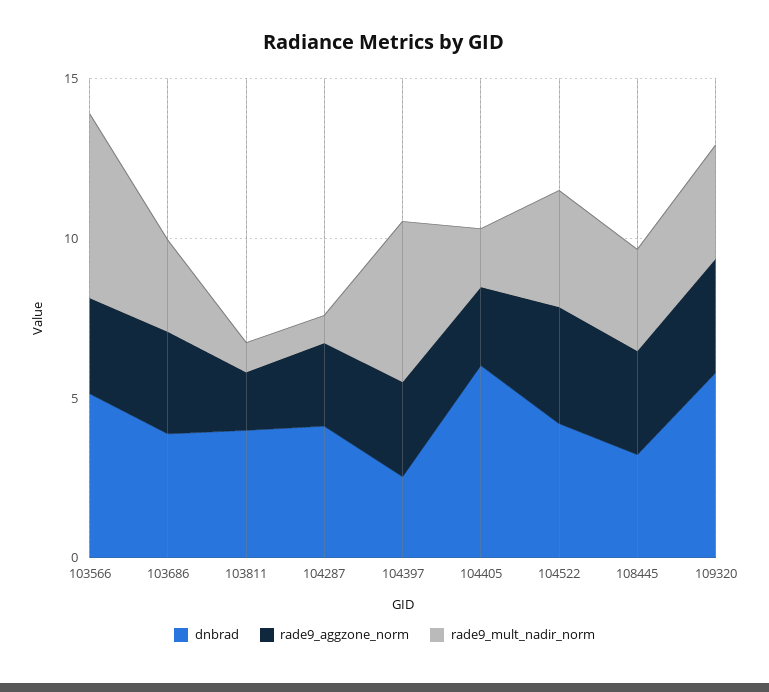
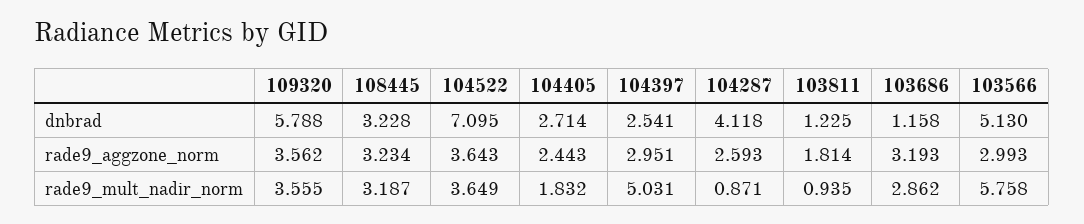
dnbrad, 103686: 4 -> 1.158
dnbrad, 103811: 4 -> 1.225
dnbrad, 104405: 6 -> 2.714
dnbrad, 104522: 4 -> 7.095

